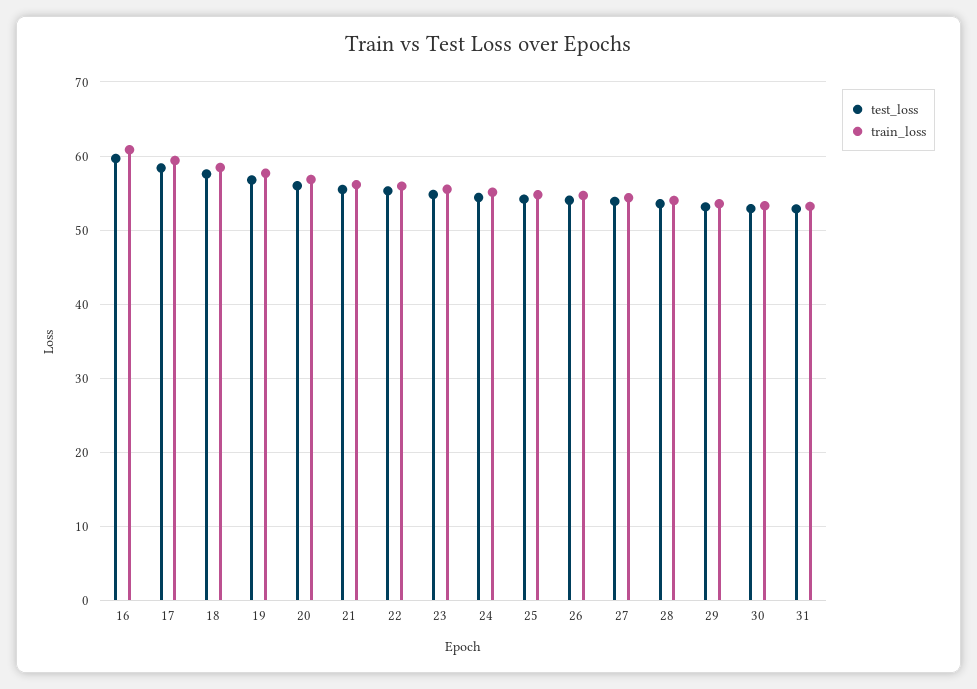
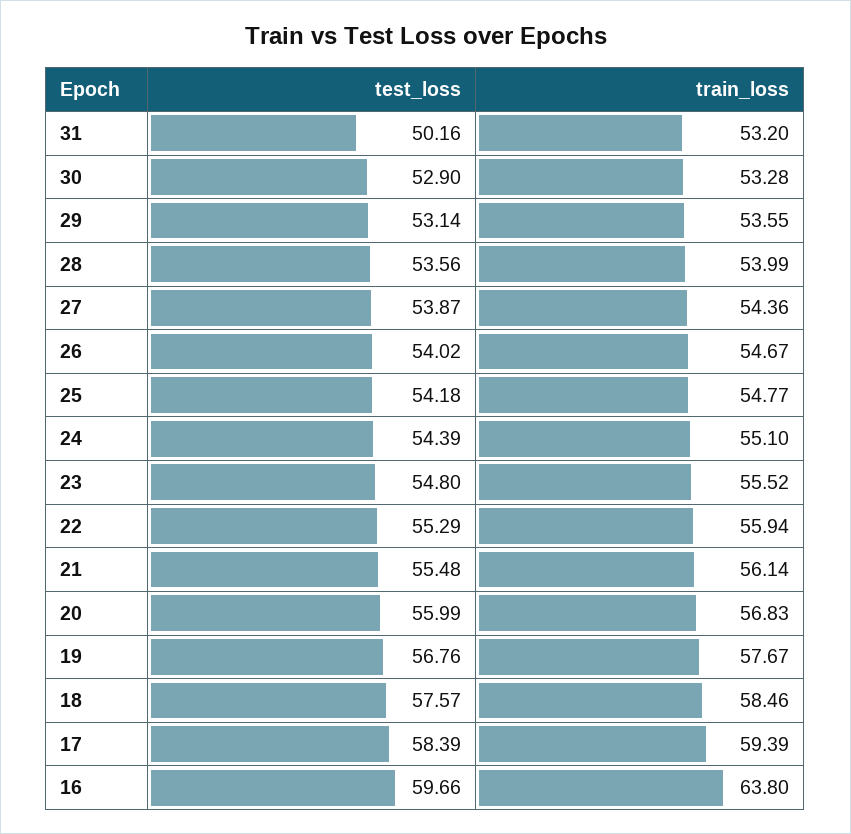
train_loss, 16: 61 -> 63.8
test_loss, 31: 53 -> 50.16

